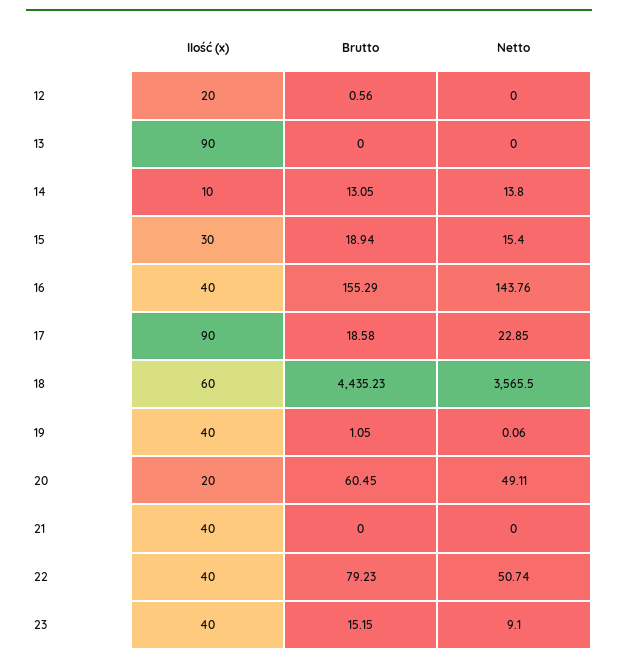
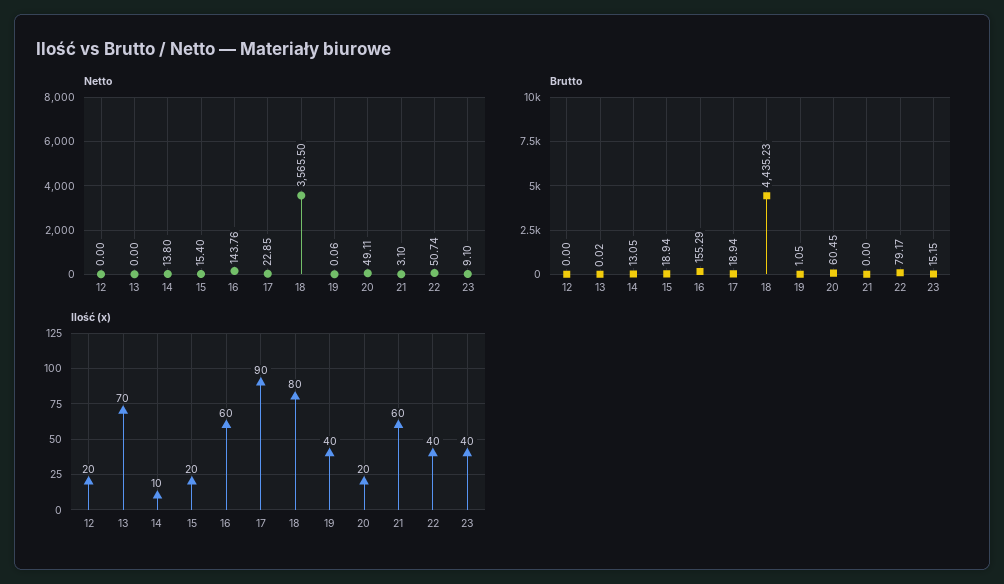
Brutto, 12: 0.56 -> 0
Ilość (x), 13: 90 -> 70
Brutto, 13: 0 -> 0.02
Ilość (x), 15: 30 -> 20
Ilość (x), 16: 40 -> 60
Brutto, 17: 18.58 -> 18.94
Ilość (x), 18: 60 -> 80
Ilość (x), 21: 40 -> 60
Netto, 21: 0 -> 3.1
Brutto, 22: 79.23 -> 79.17

